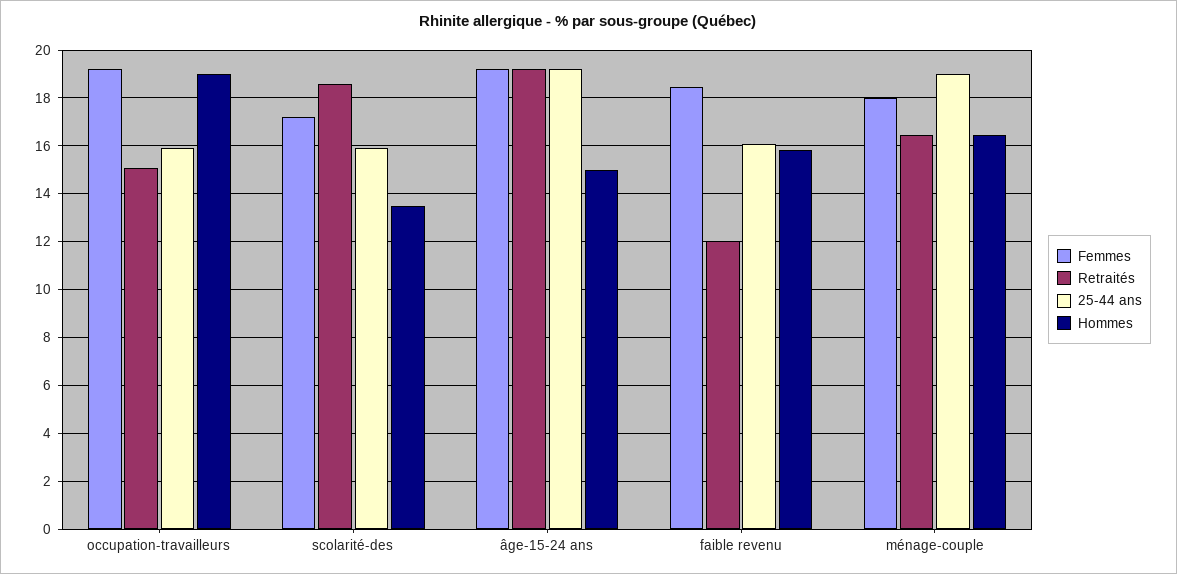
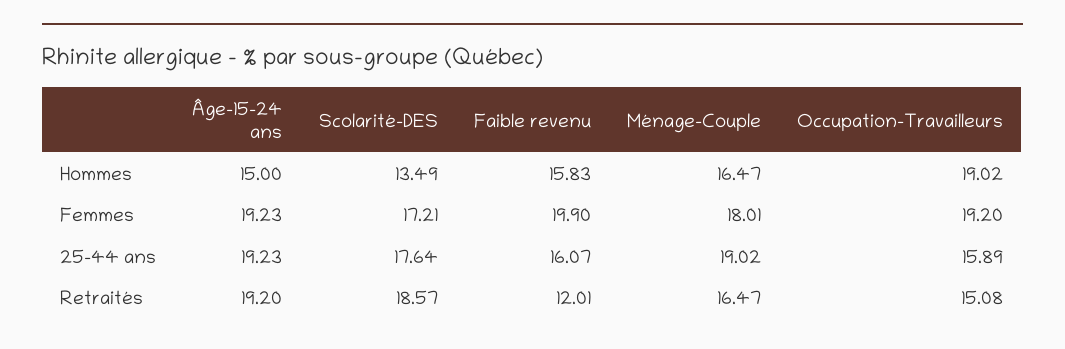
25-44 ans, scolarité-des: 16 -> 17.64
Femmes, faible revenu: 18.5 -> 19.9

